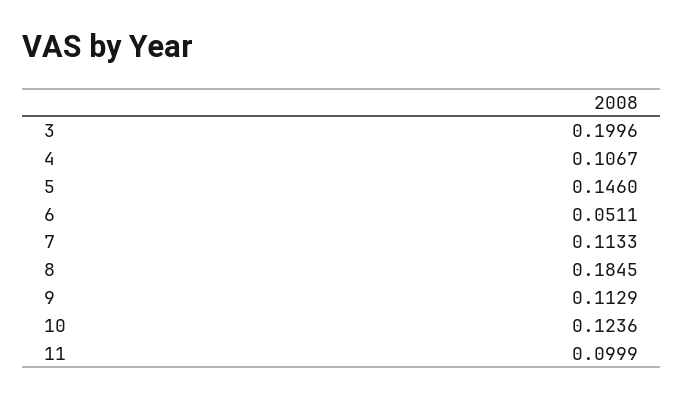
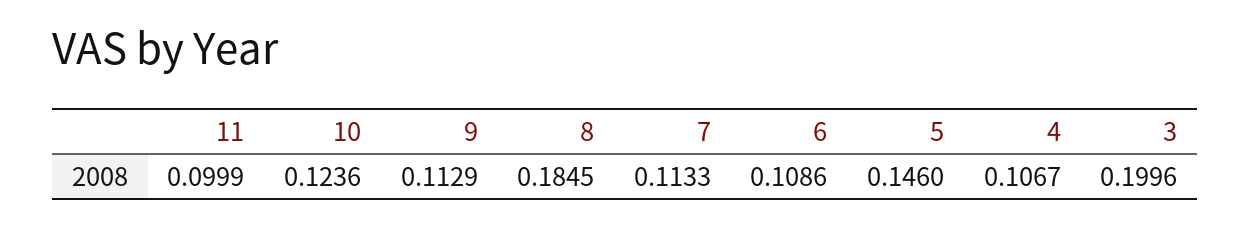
6: 0.0511 -> 0.1086

